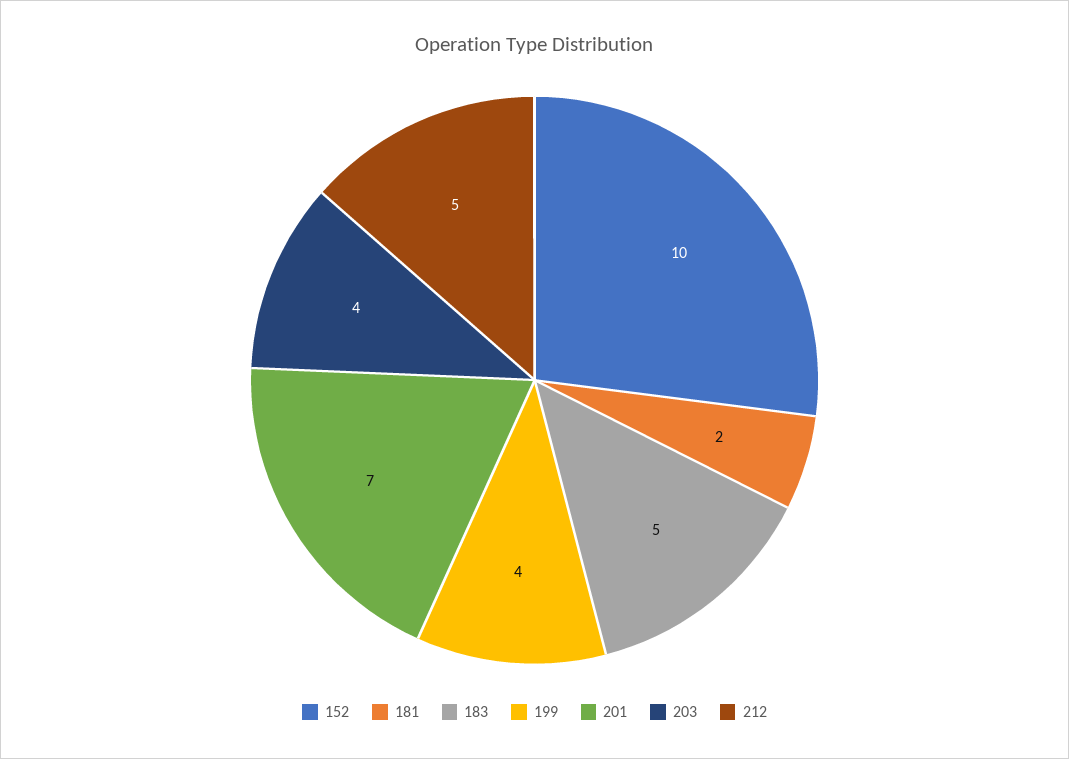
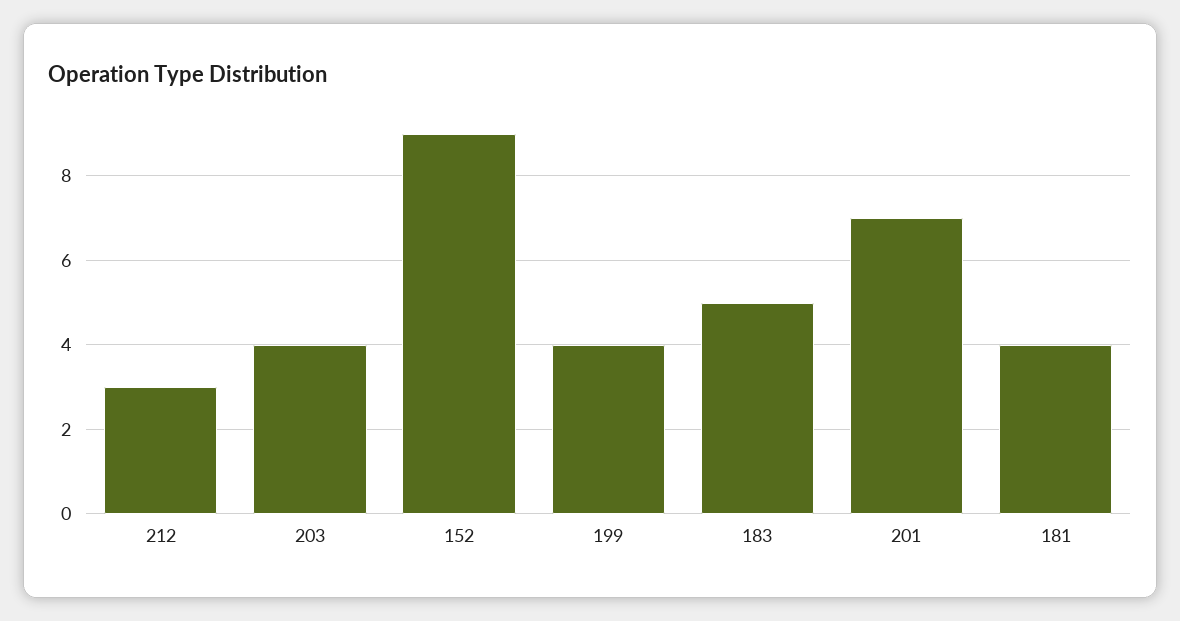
152: 10 -> 9
181: 2 -> 4
212: 5 -> 3

